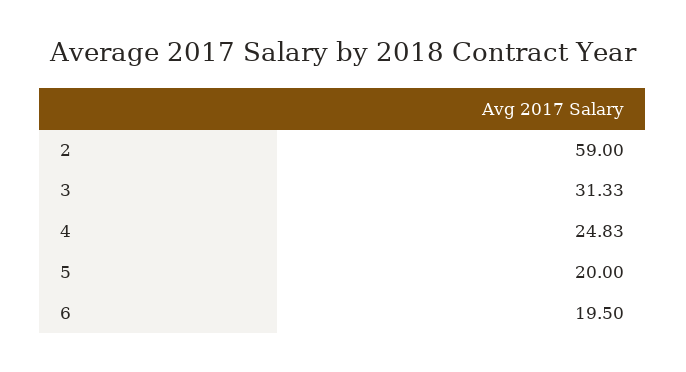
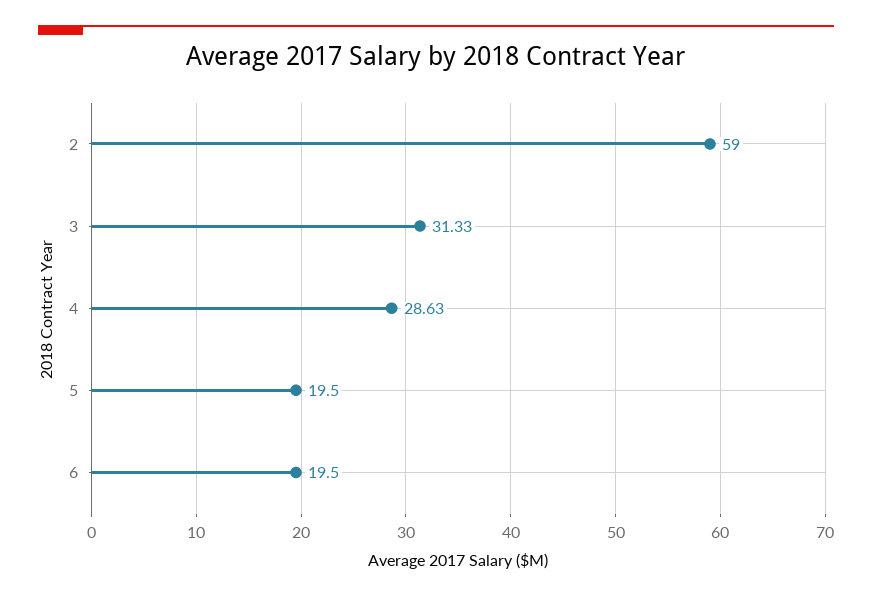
4: 24.83 -> 28.63
5: 20 -> 19.5

